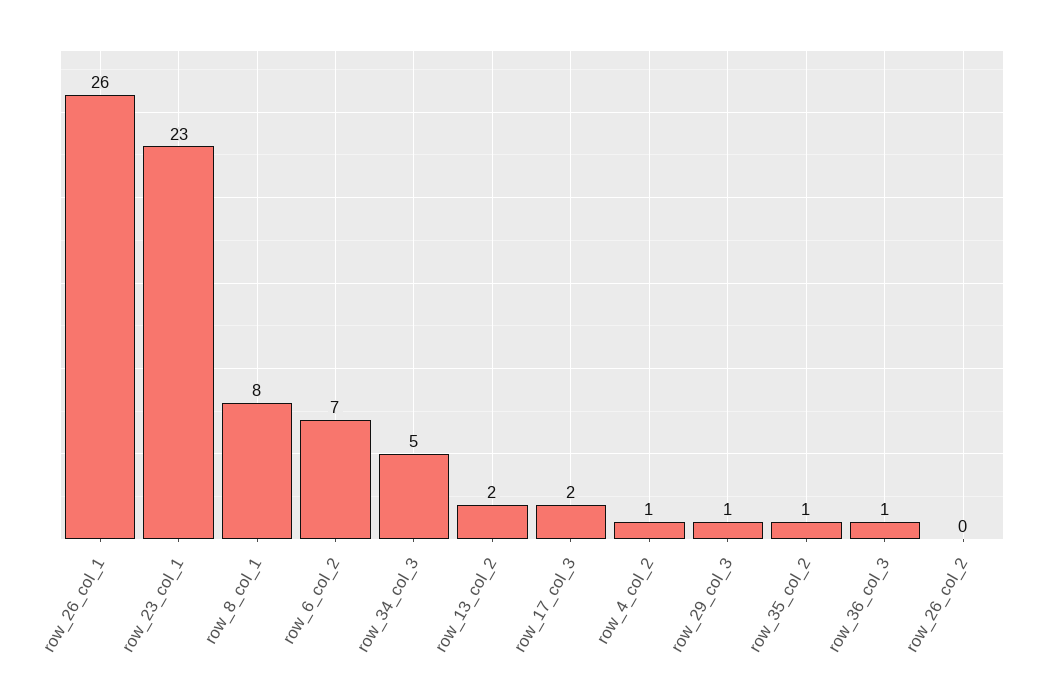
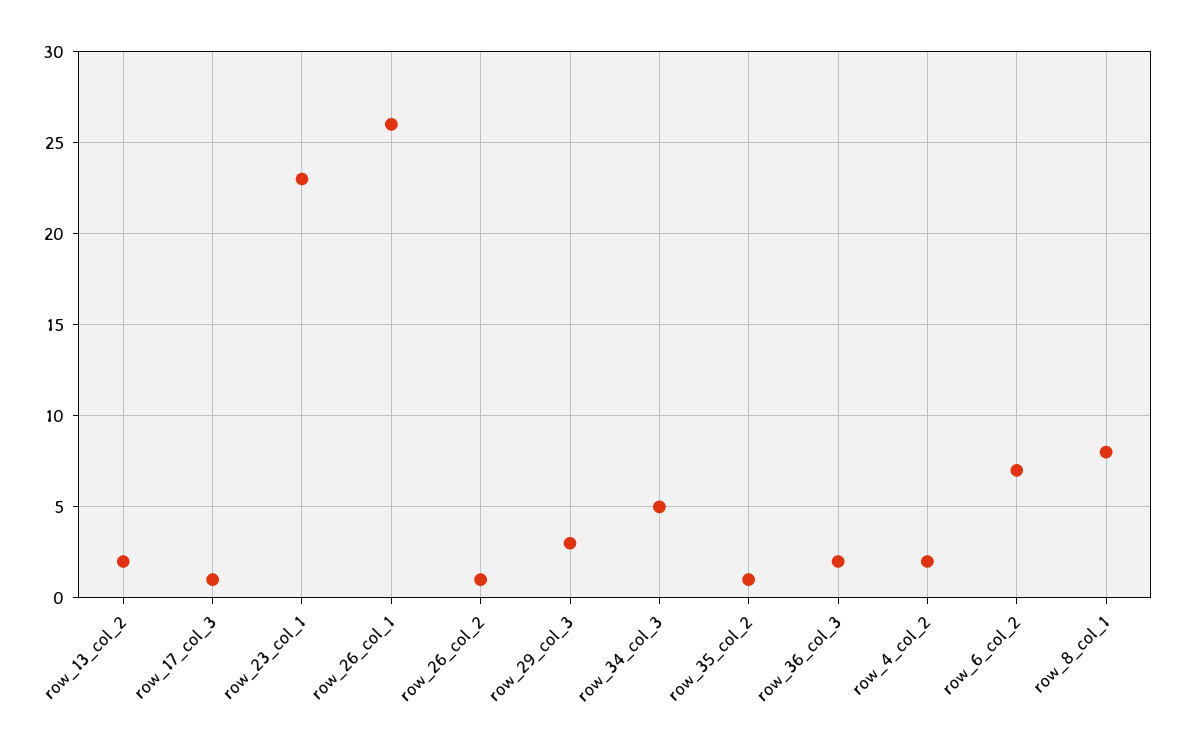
row_17_col_3: 2 -> 1
row_4_col_2: 1 -> 2
row_29_col_3: 1 -> 3
row_36_col_3: 1 -> 2
row_26_col_2: 0 -> 1

